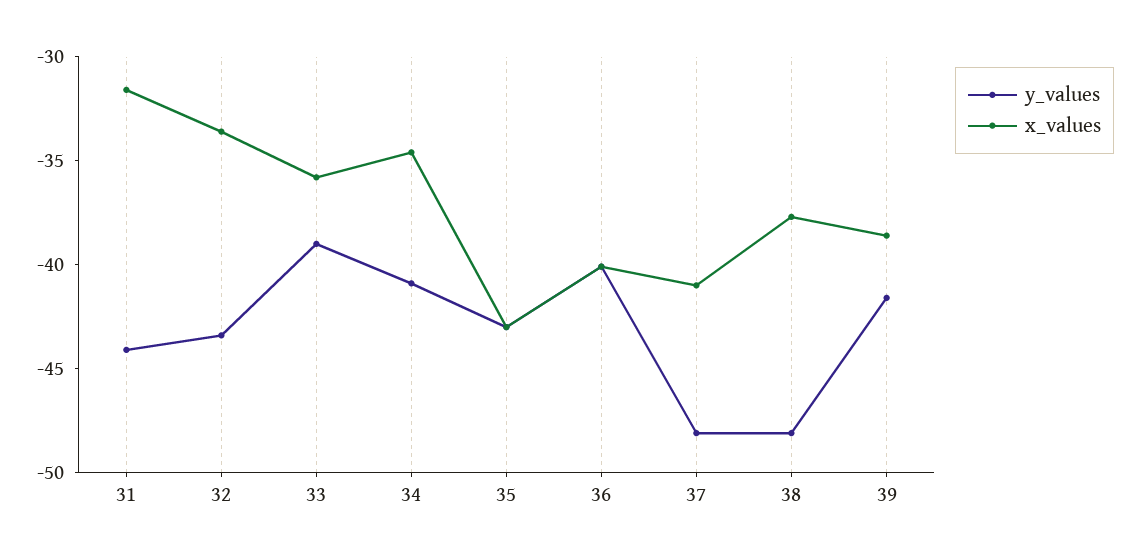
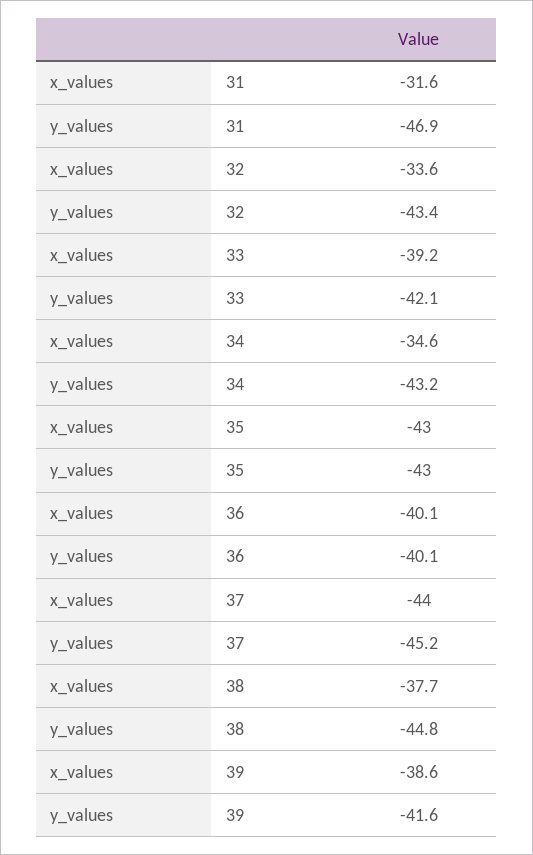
y_values, 31: -44 -> -46.9
y_values, 33: -39 -> -42.1
x_values, 33: -36 -> -39.2
y_values, 34: -41 -> -43.2
y_values, 37: -48 -> -45.2
x_values, 37: -41 -> -44
y_values, 38: -48 -> -44.8

